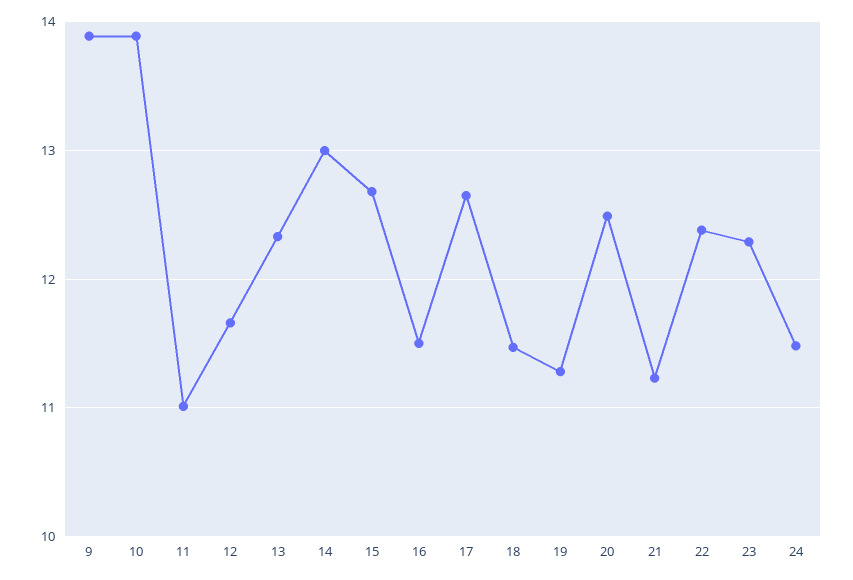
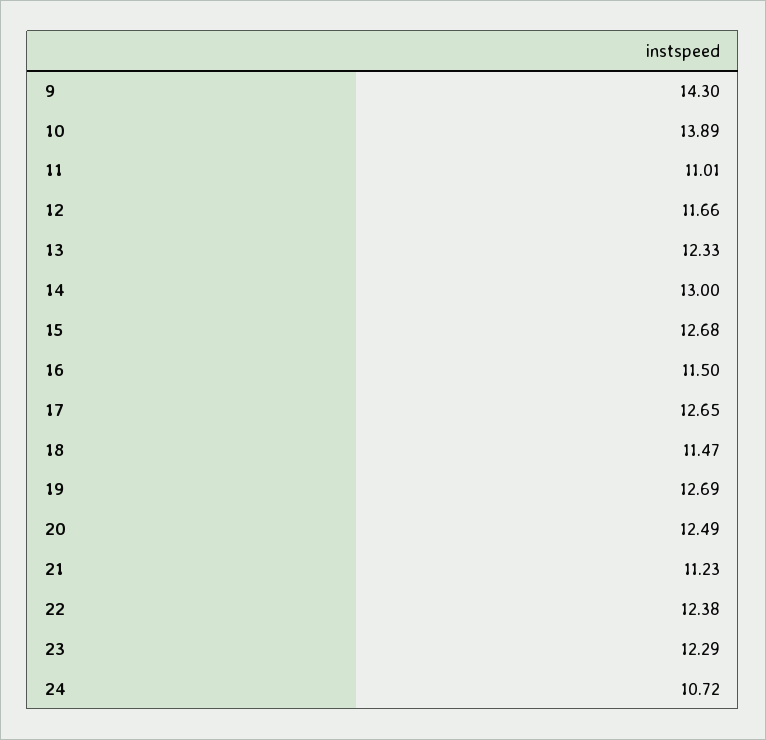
9: 13.9 -> 14.3
19: 11.3 -> 12.69
24: 11.5 -> 10.72

